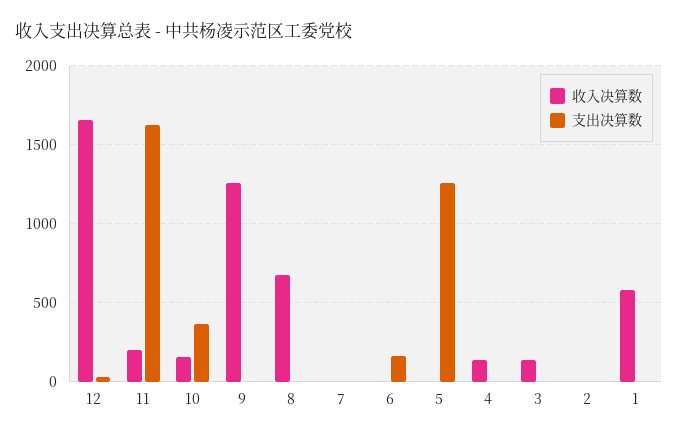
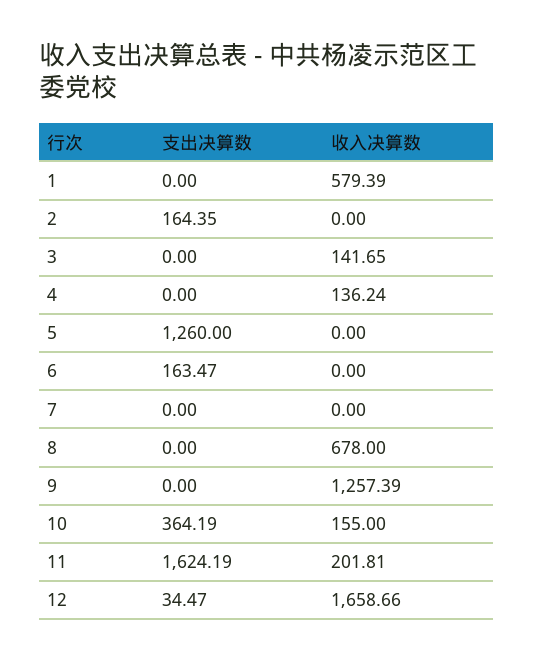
支出决算数, 2: 0 -> 164.35

